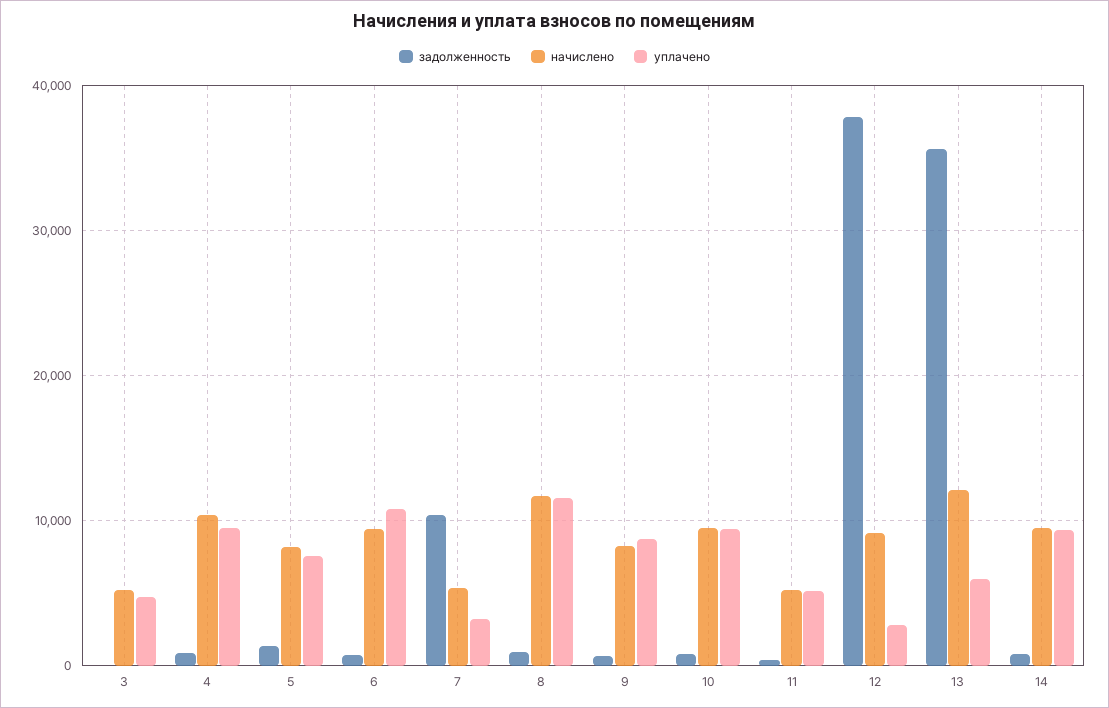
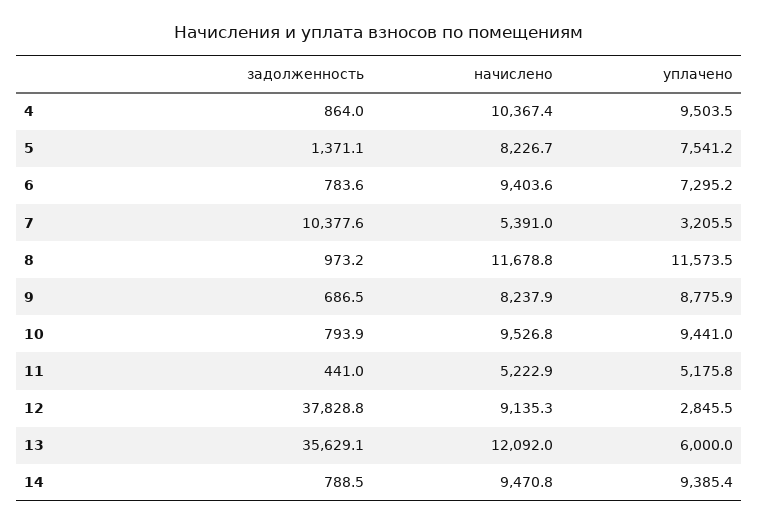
задолженность, 3: 0 -> none
начислено, 3: 5000 -> none
уплачено, 3: 5000 -> none
уплачено, 6: 11000 -> 7295.2

